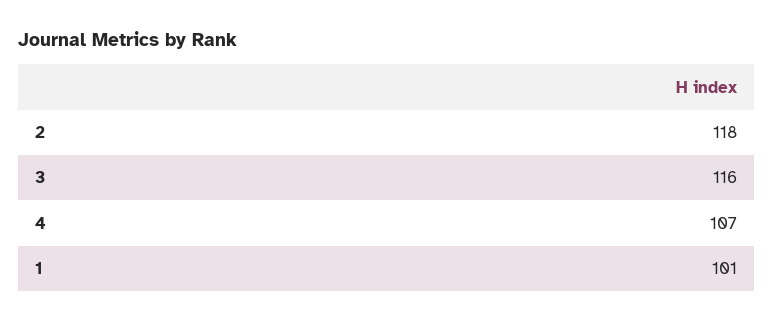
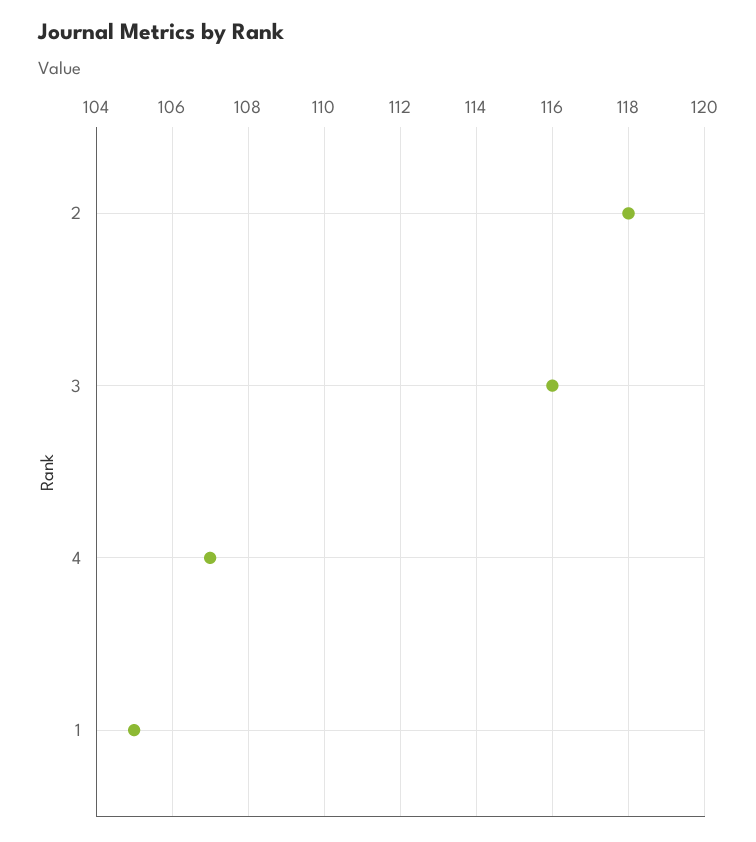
1: 101 -> 105

